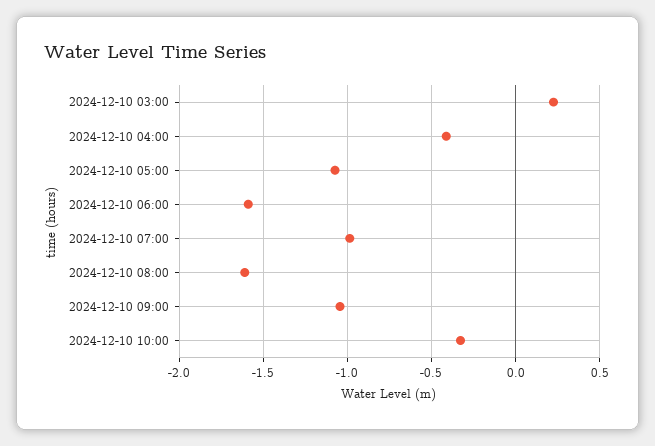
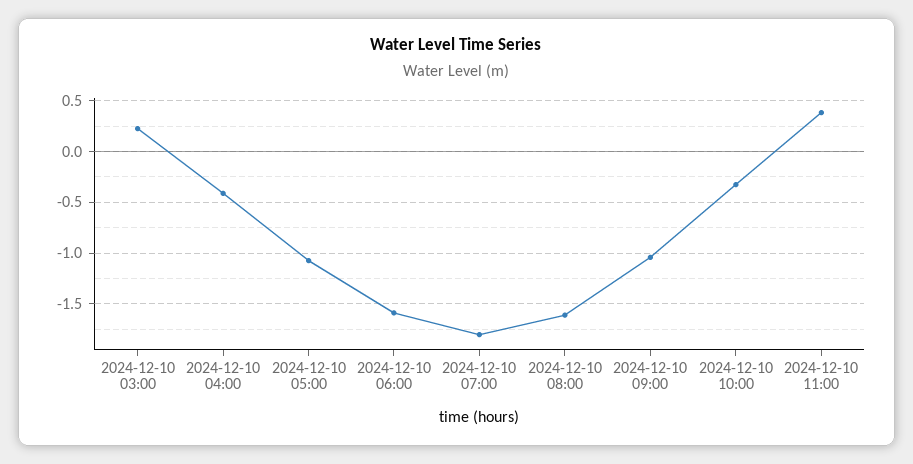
2024-12-10 07:00: -1 -> -1.8
2024-12-10 11:00: none -> 0.4

